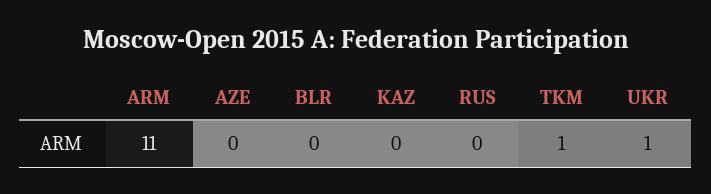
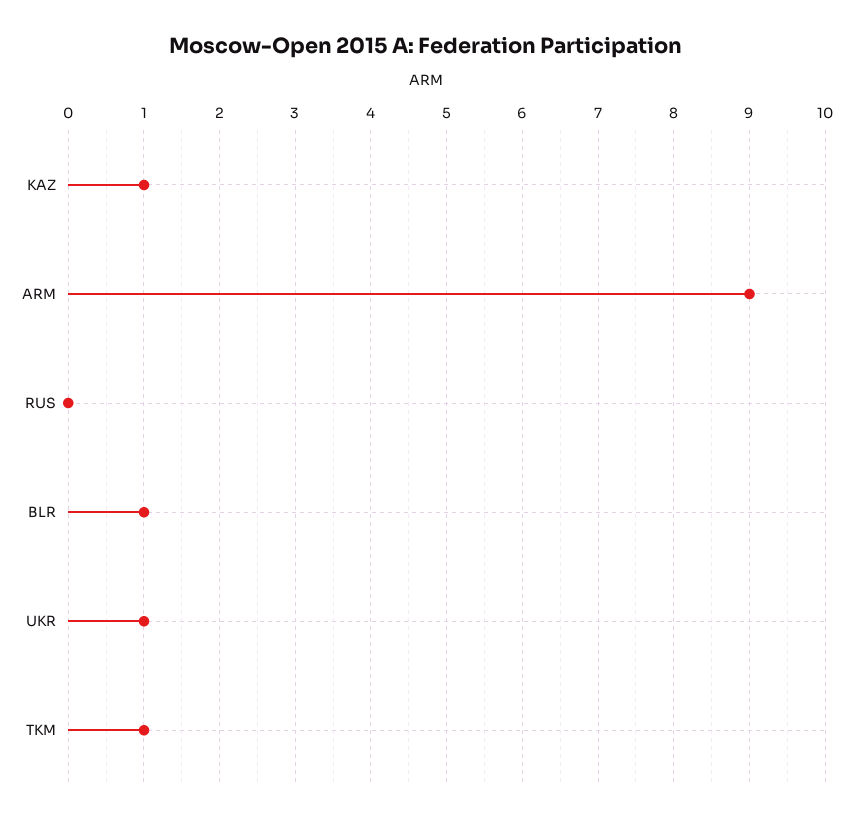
ARM: 11 -> 9
AZE: 0 -> none
BLR: 0 -> 1
KAZ: 0 -> 1

